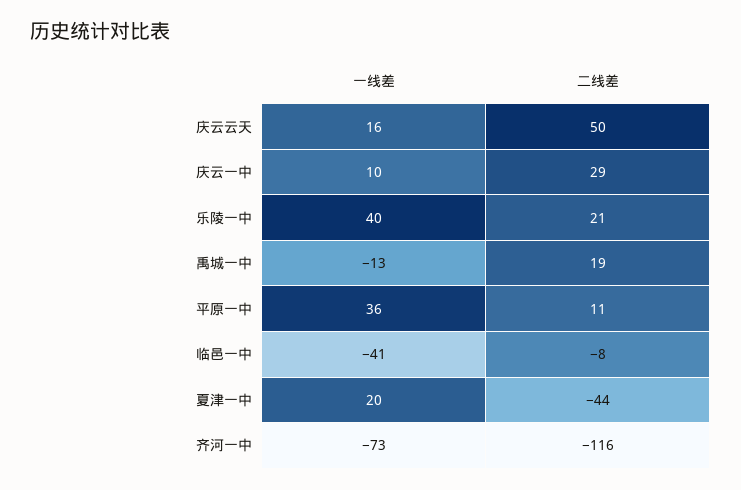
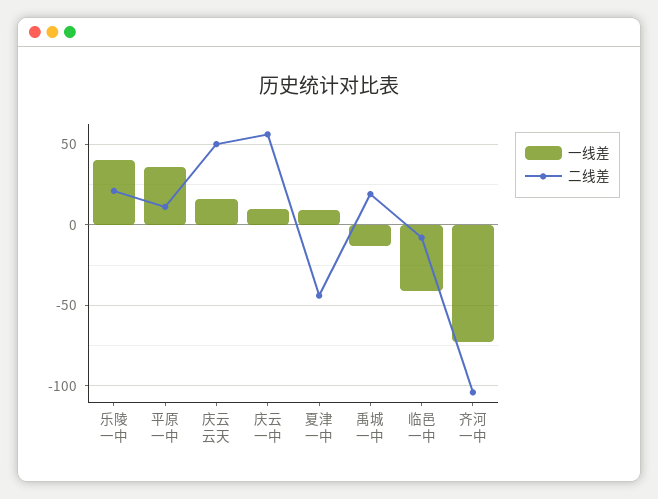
二线差, 庆云一中: 29 -> 55
一线差, 夏津一中: 20 -> 10
二线差, 齐河一中: -116 -> -105

